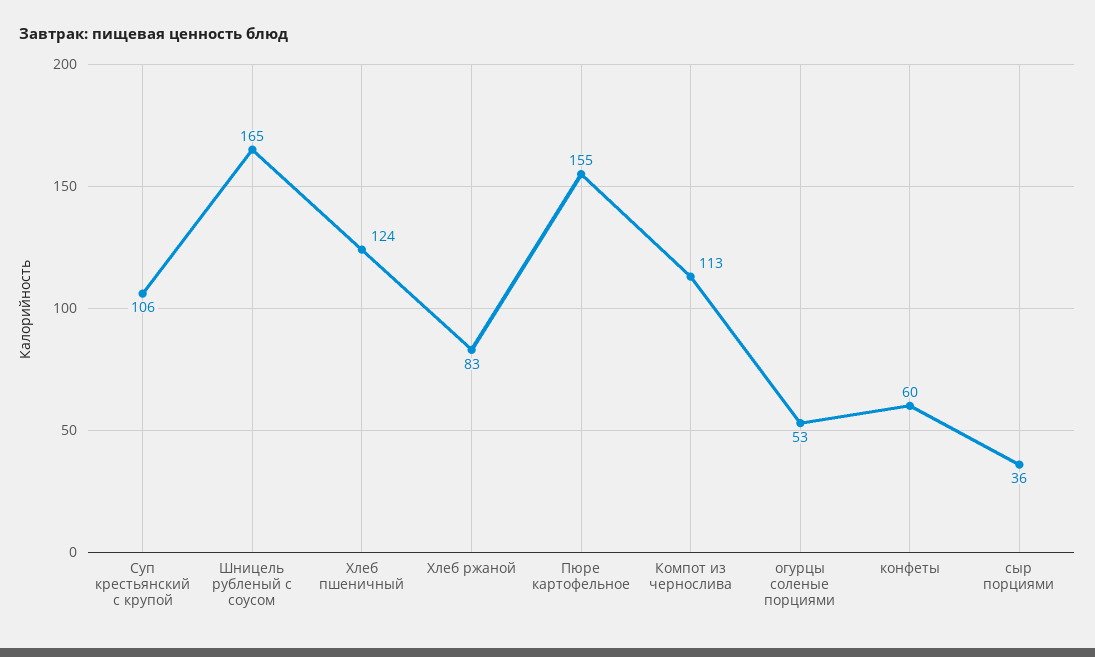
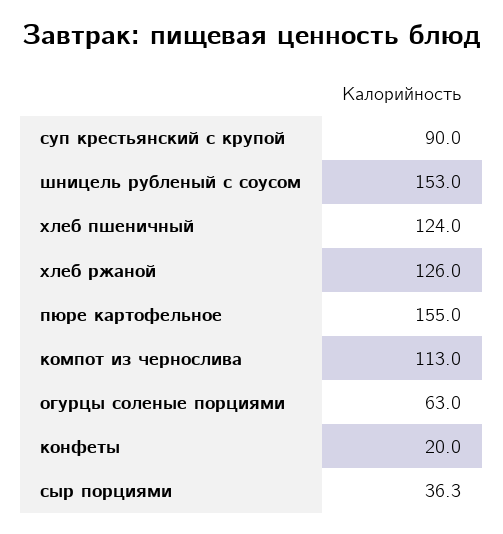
Суп крестьянский с крупой: 106 -> 90
Шницель рубленый с соусом: 165 -> 153
Хлеб ржаной: 83 -> 126
огурцы соленые порциями: 53 -> 63
конфеты: 60 -> 20

